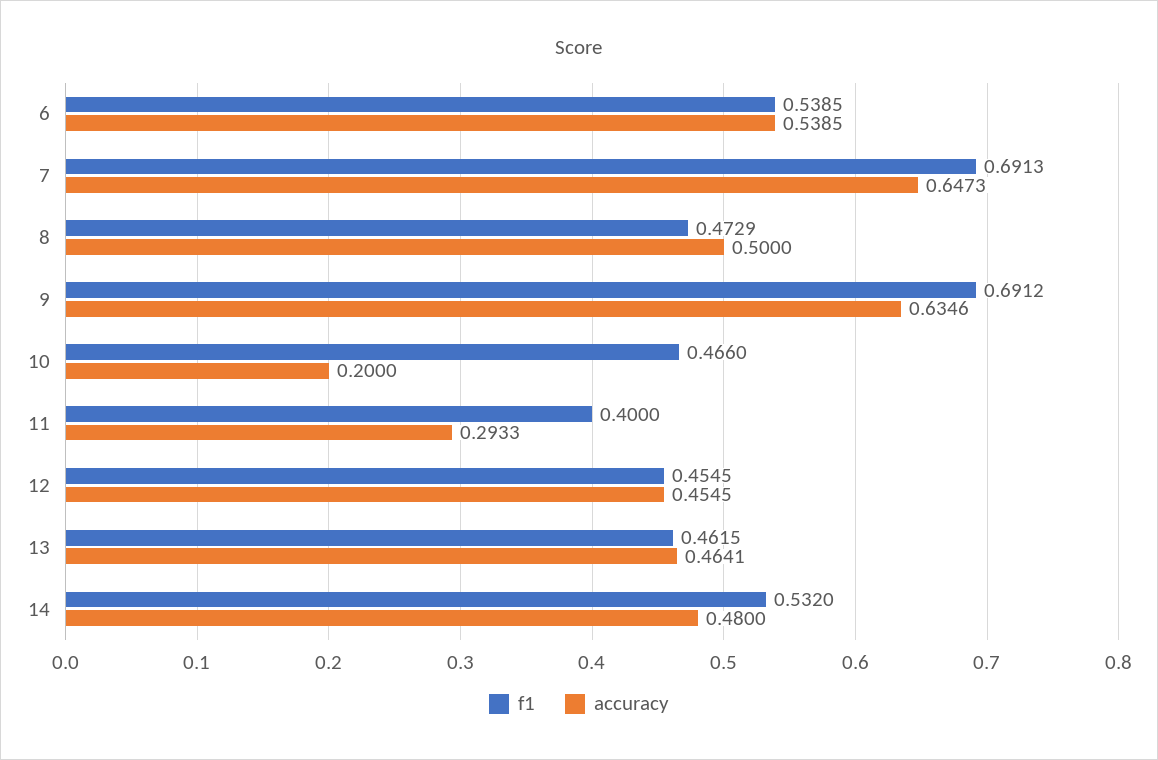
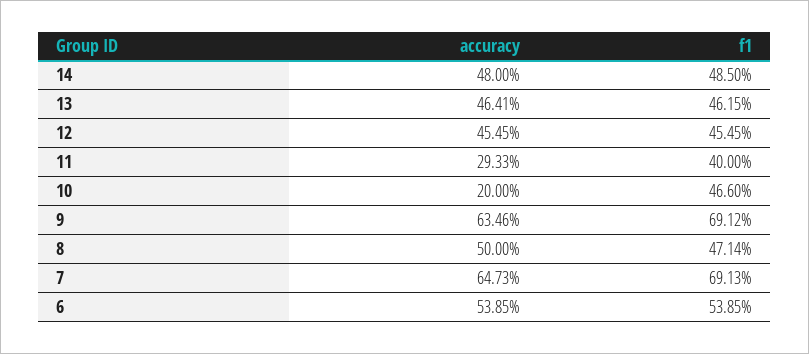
f1, 8: 0.4729 -> 0.4714
f1, 14: 0.532 -> 0.485

